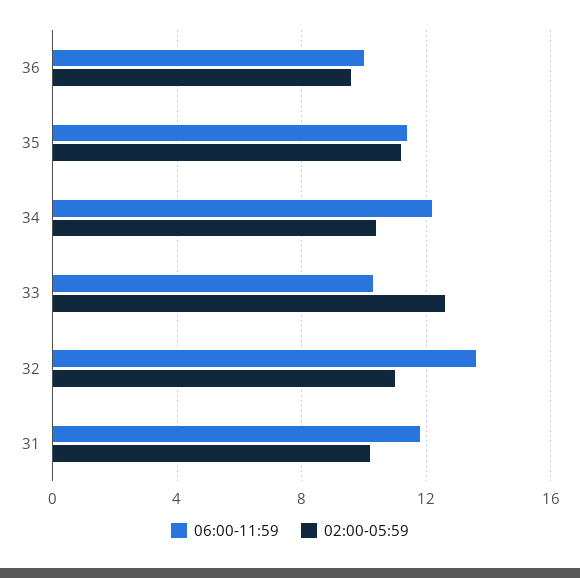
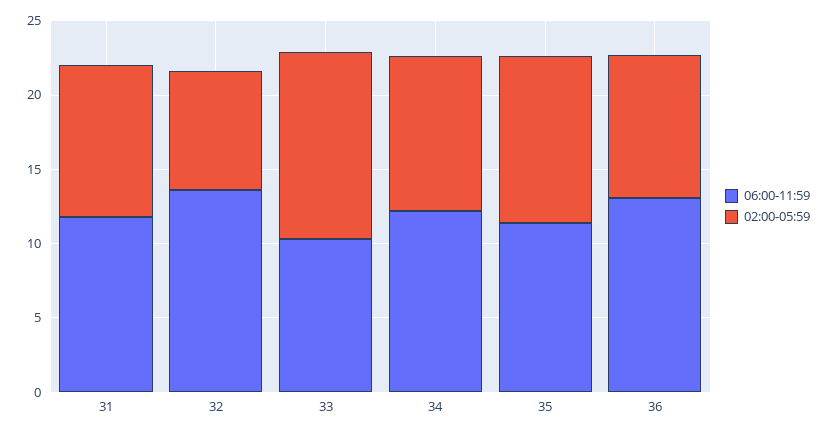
06:00-11:59, 36: 10 -> 13
02:00-05:59, 32: 11 -> 8

